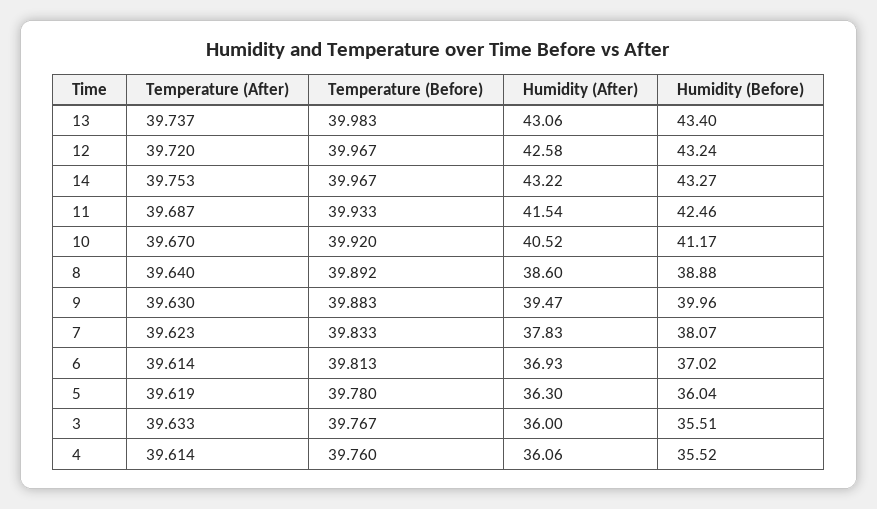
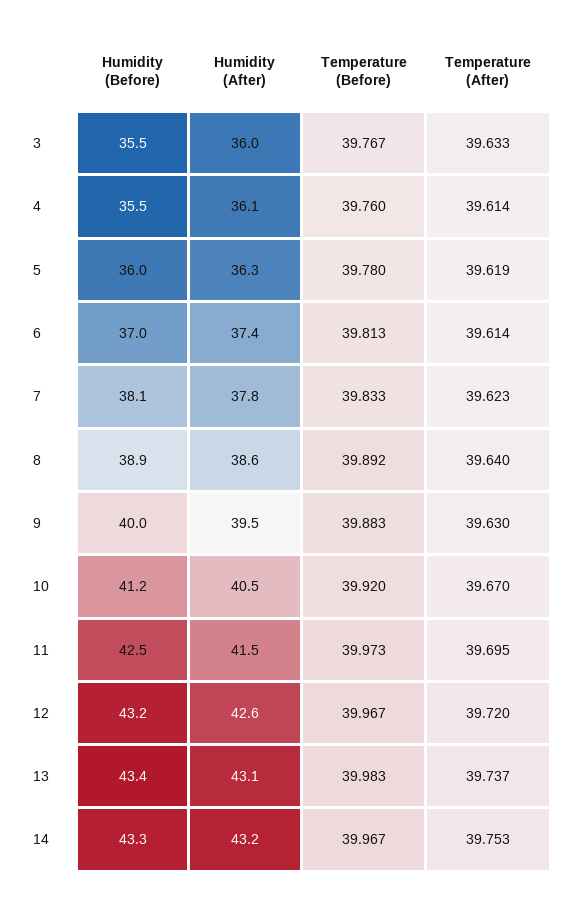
Temperature (After), 11: 39.687 -> 39.695
Temperature (Before), 11: 39.933 -> 39.973
Humidity (After), 6: 36.93 -> 37.4

